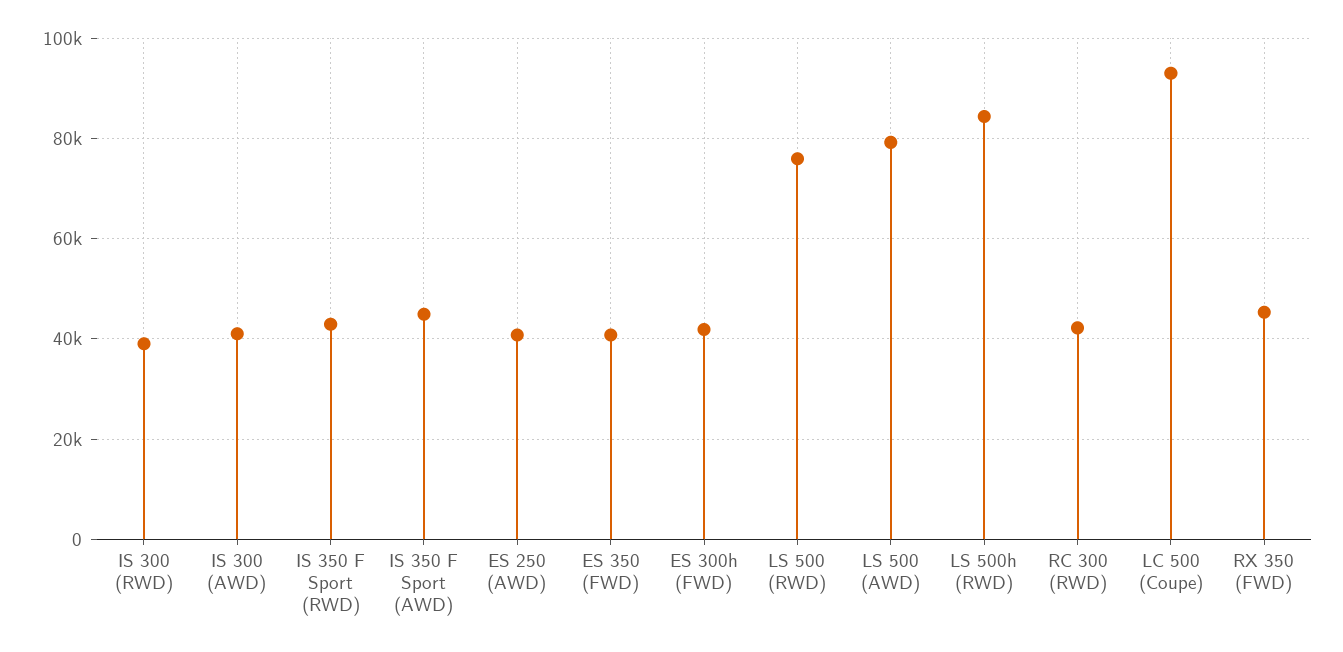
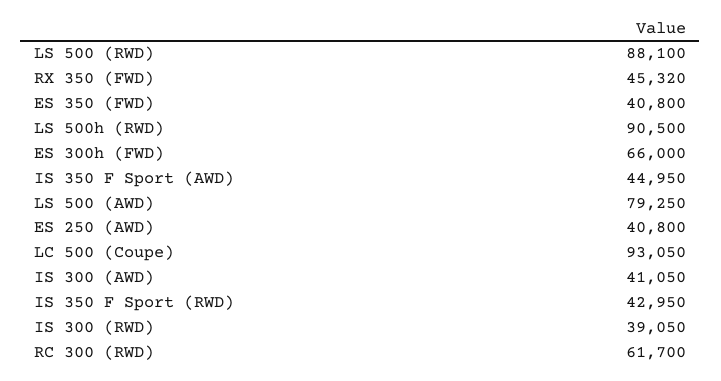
ES 300h (FWD): 42000 -> 66000
LS 500 (RWD): 76000 -> 88100
LS 500h (RWD): 84000 -> 90500
RC 300 (RWD): 42000 -> 61700

